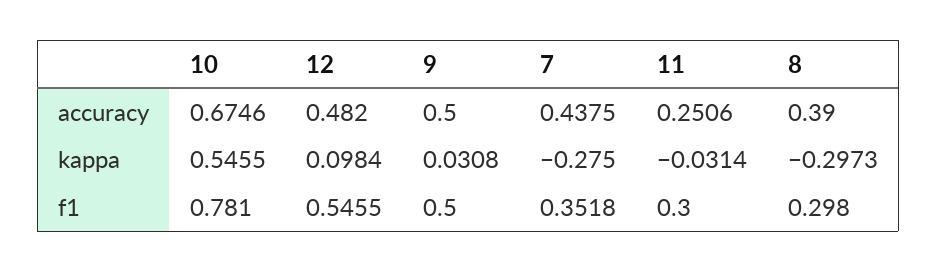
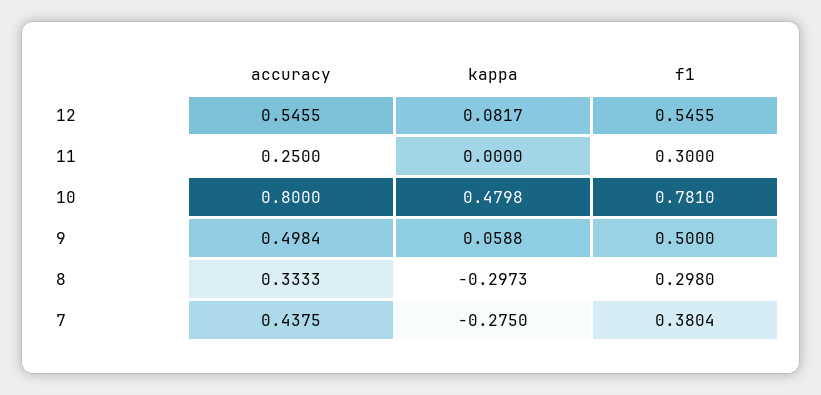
10, accuracy: 0.6746 -> 0.8
12, accuracy: 0.482 -> 0.5455
9, accuracy: 0.5 -> 0.4984
11, accuracy: 0.2506 -> 0.25
8, accuracy: 0.39 -> 0.3333
10, kappa: 0.5455 -> 0.4798
12, kappa: 0.0984 -> 0.0817
9, kappa: 0.0308 -> 0.0588
11, kappa: -0.0314 -> 0
7, f1: 0.3518 -> 0.3804

